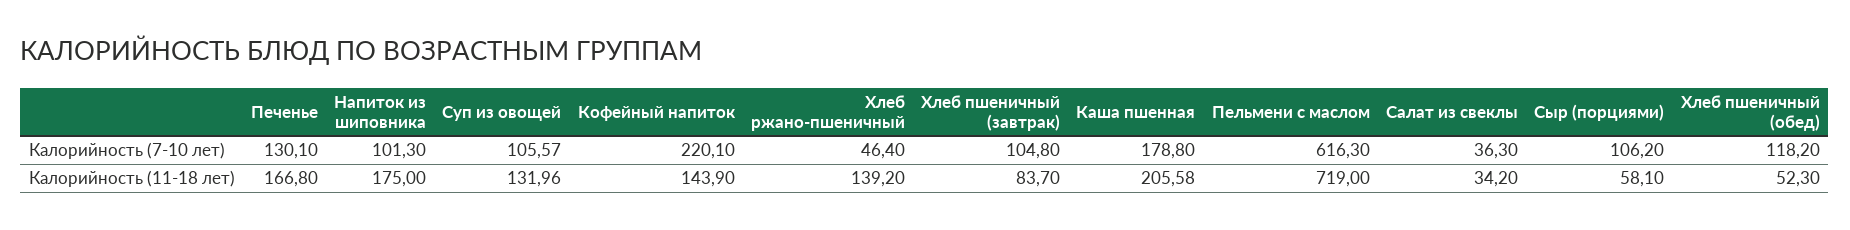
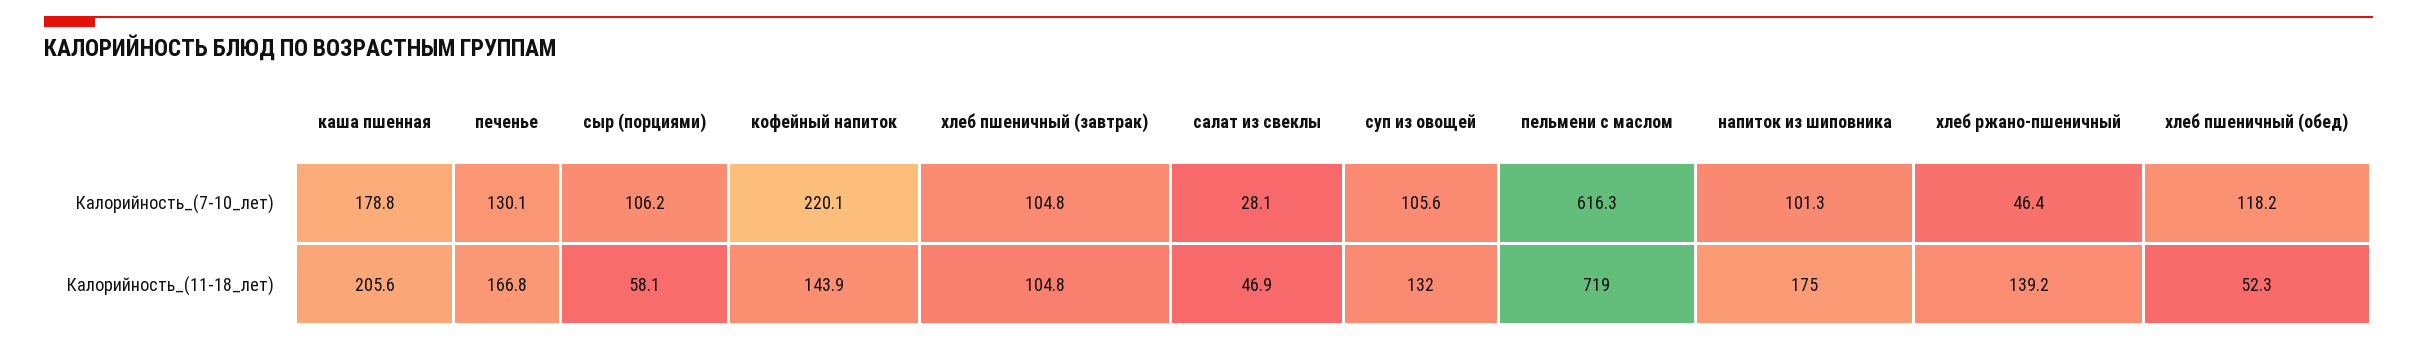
Салат из свеклы, Калорийность (7-10 лет): 36.3 -> 28.1
Хлеб пшеничный (завтрак), Калорийность (11-18 лет): 83.7 -> 104.8
Салат из свеклы, Калорийность (11-18 лет): 34.2 -> 46.9

